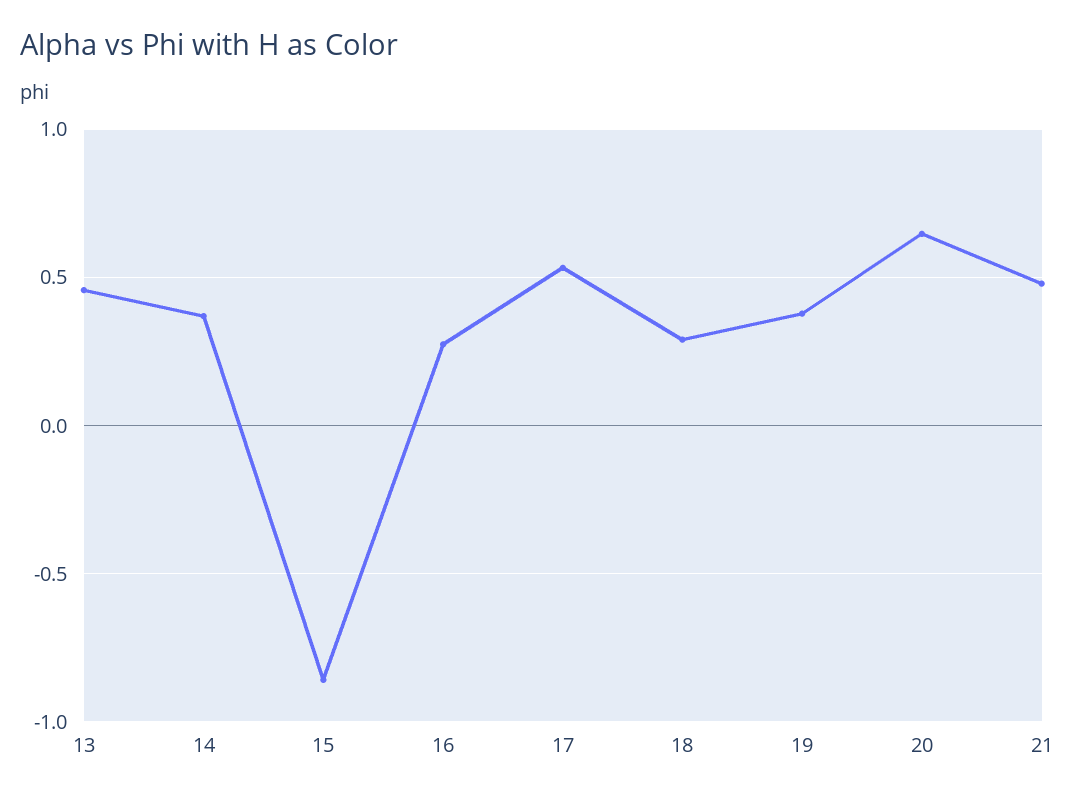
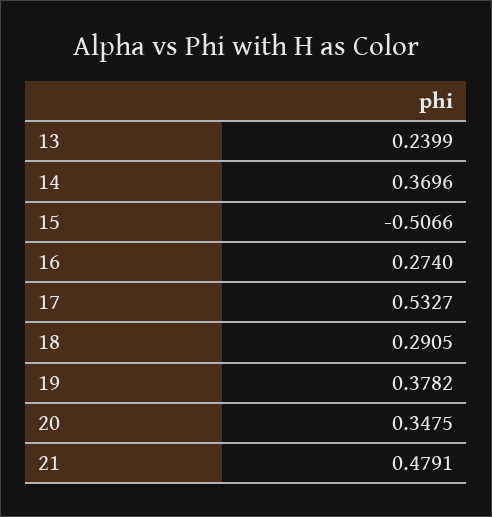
13: 0.45 -> 0.2399
15: -0.85 -> -0.5066
20: 0.65 -> 0.3475

